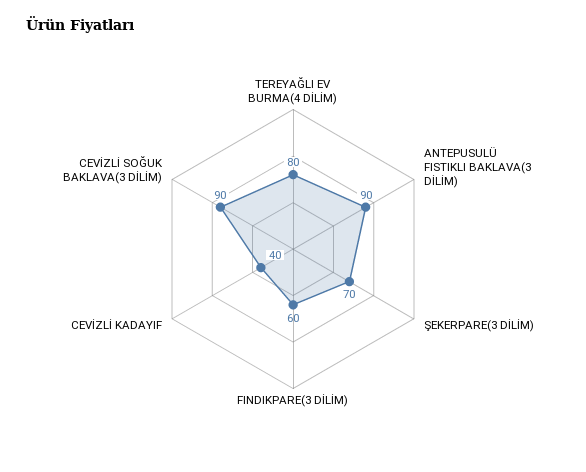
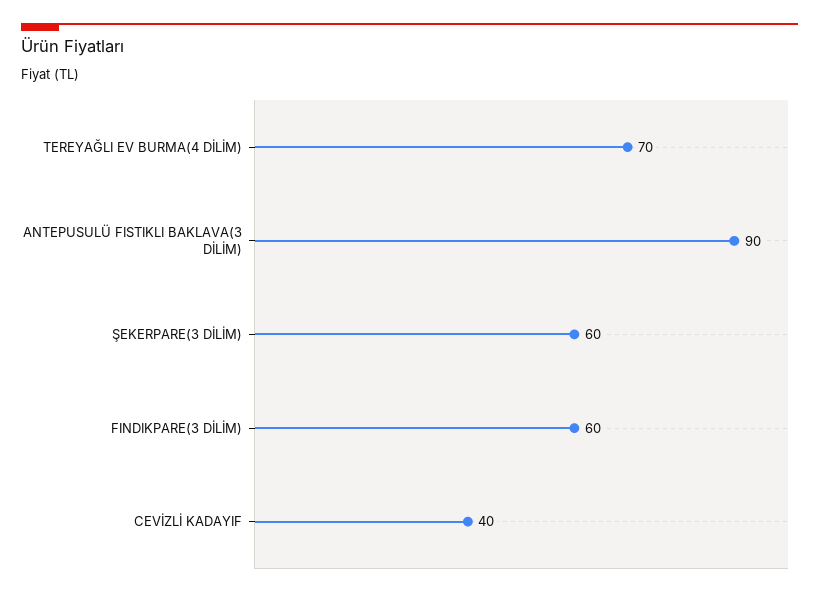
TEREYAĞLI EV BURMA(4 DİLİM): 80 -> 70
ŞEKERPARE(3 DİLİM): 70 -> 60
CEVİZLİ SOĞUK BAKLAVA(3 DİLİM): 90 -> none

